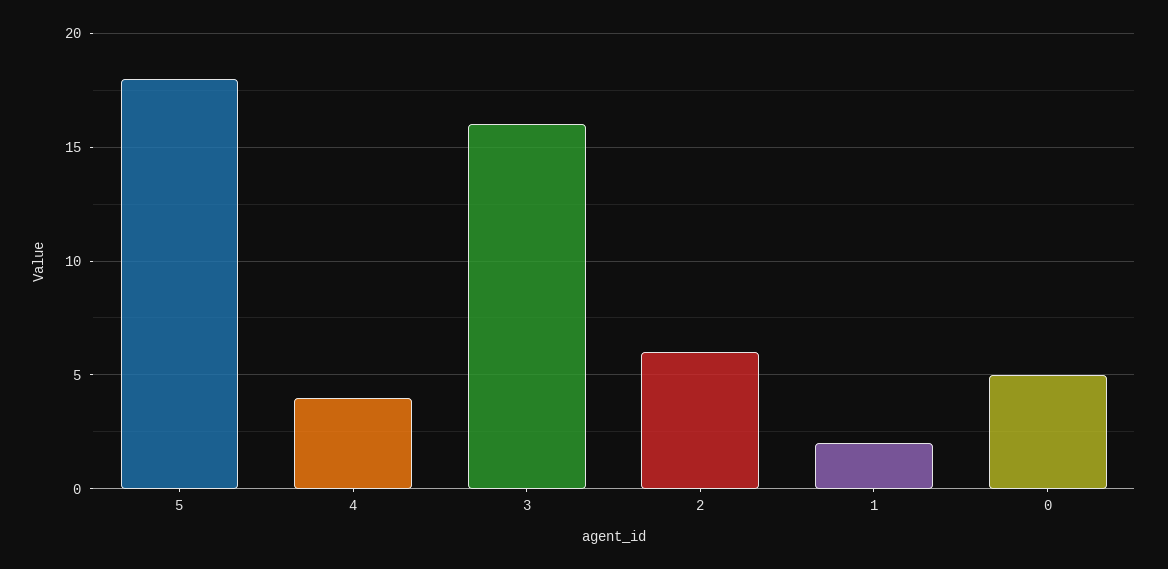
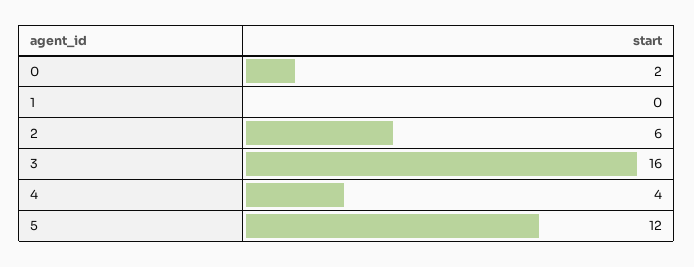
5: 18 -> 12
1: 2 -> 0
0: 5 -> 2

